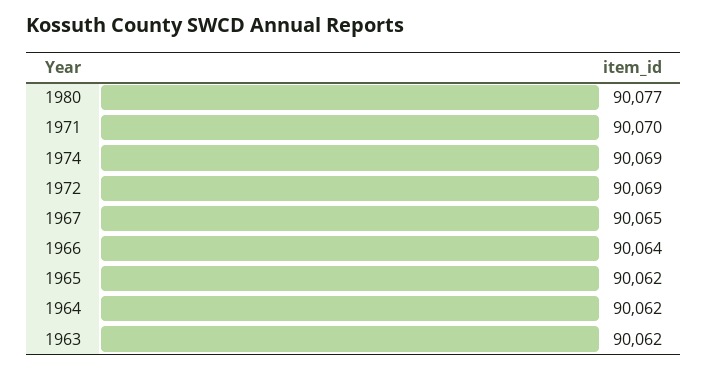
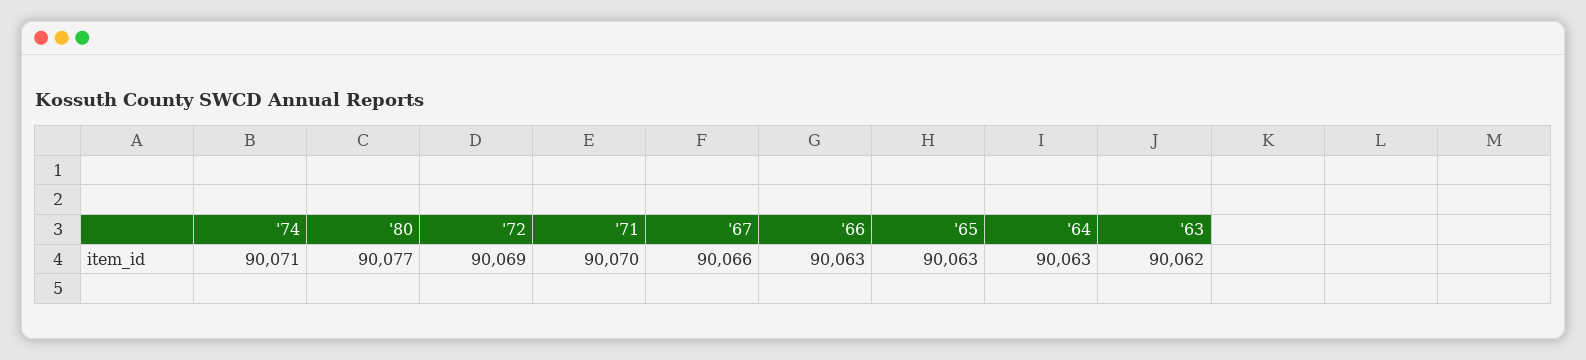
1974: 90069 -> 90071
1967: 90065 -> 90066
1966: 90064 -> 90063
1965: 90062 -> 90063
1964: 90062 -> 90063

